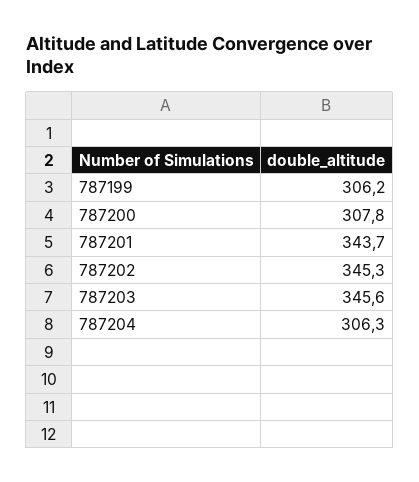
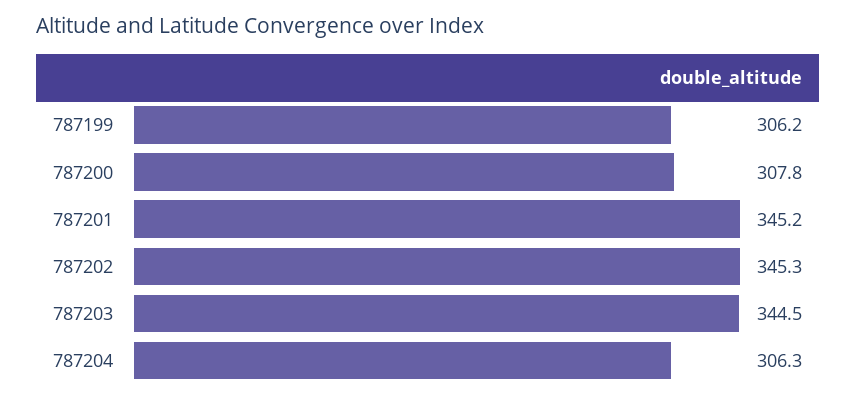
787201: 343.7 -> 345.2
787203: 345.6 -> 344.5

